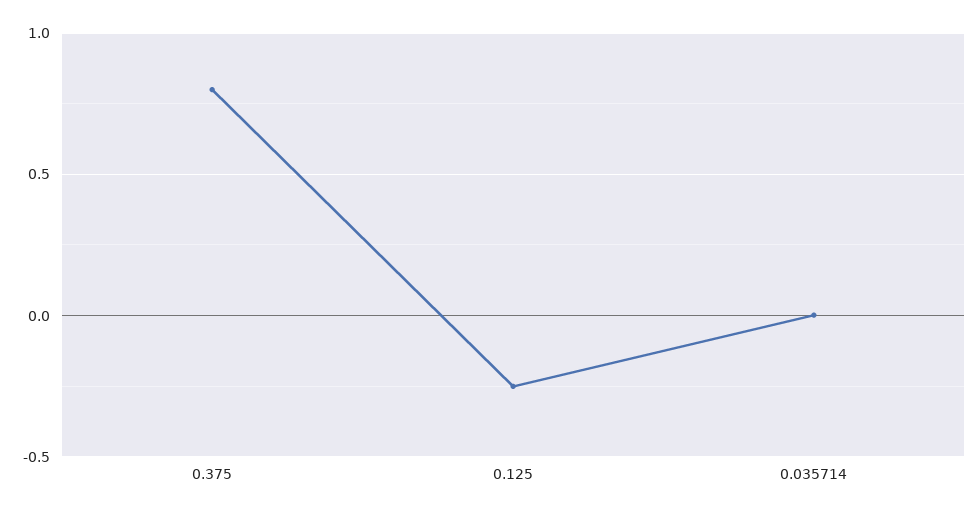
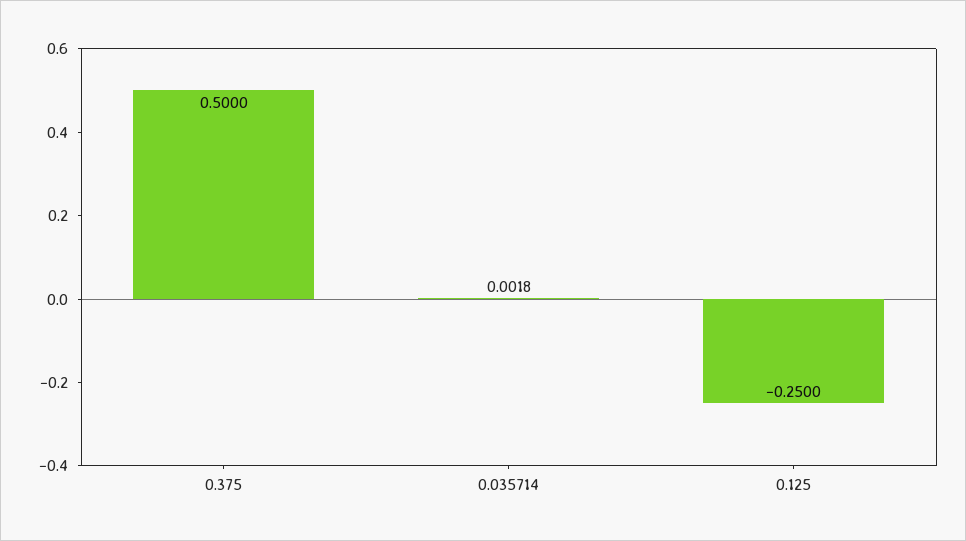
0.375: 0.8 -> 0.5

